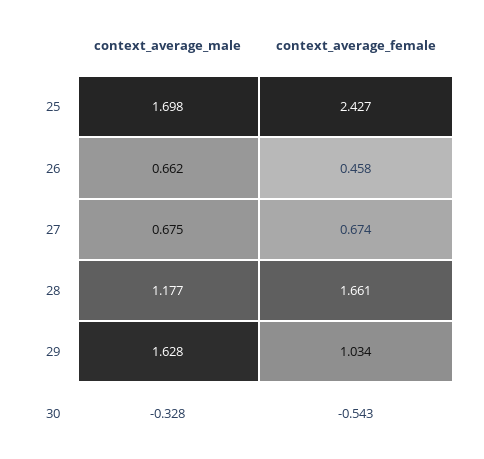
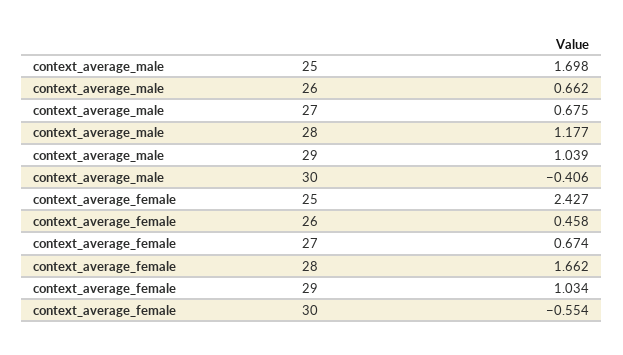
context_average_female, 28: 1.661 -> 1.662
context_average_male, 29: 1.628 -> 1.039
context_average_male, 30: -0.328 -> -0.406
context_average_female, 30: -0.543 -> -0.554

